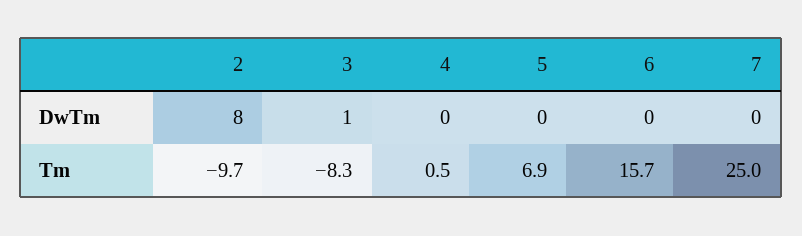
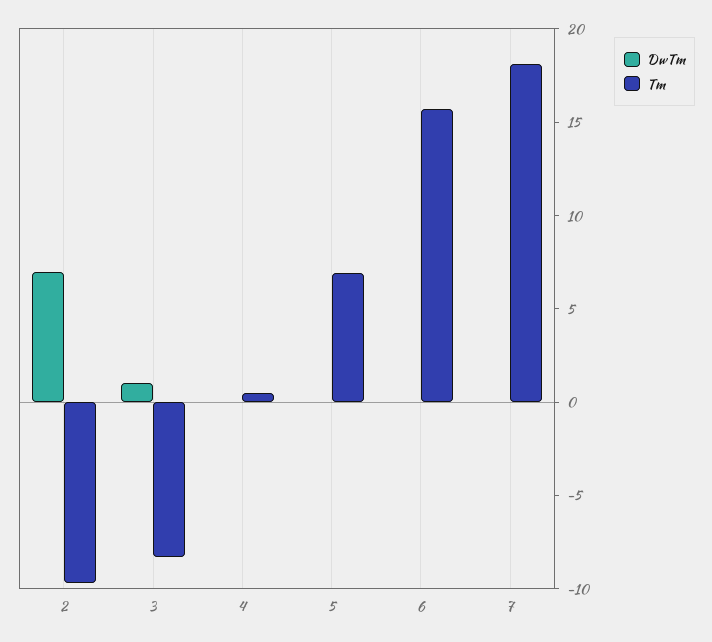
DwTm, 2: 8 -> 7
Tm, 7: 25 -> 18

